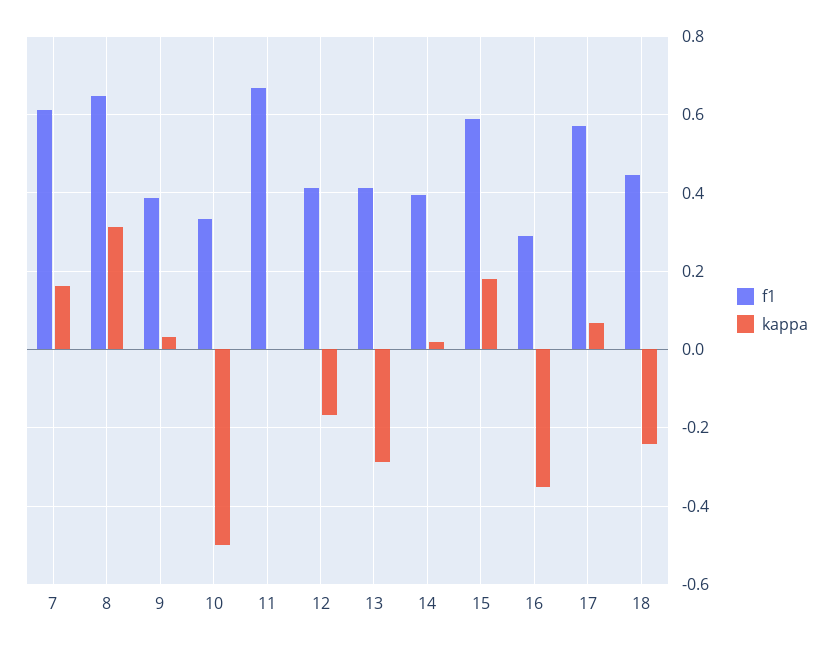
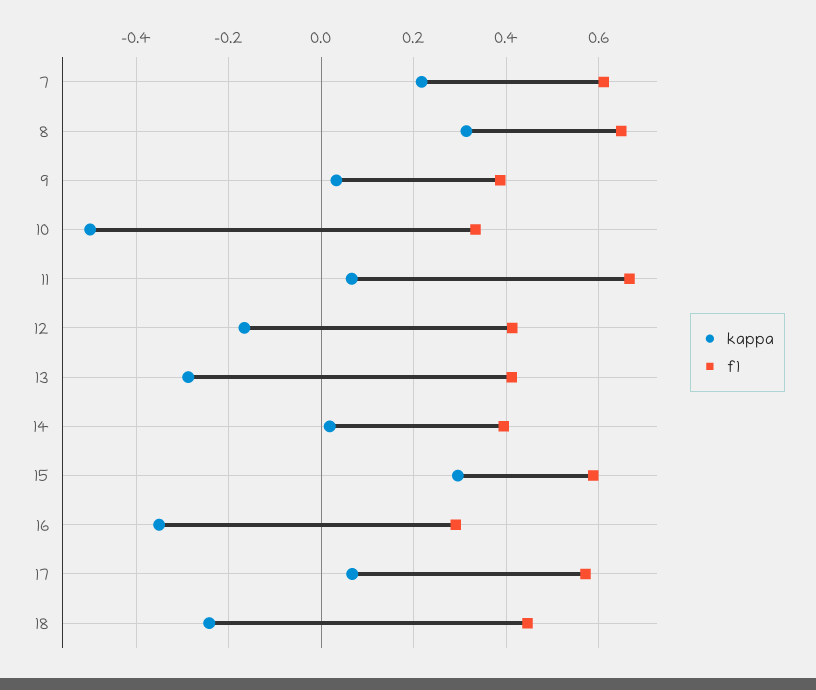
kappa, 7: 0.16 -> 0.22
kappa, 11: 0 -> 0.06
kappa, 15: 0.18 -> 0.3

